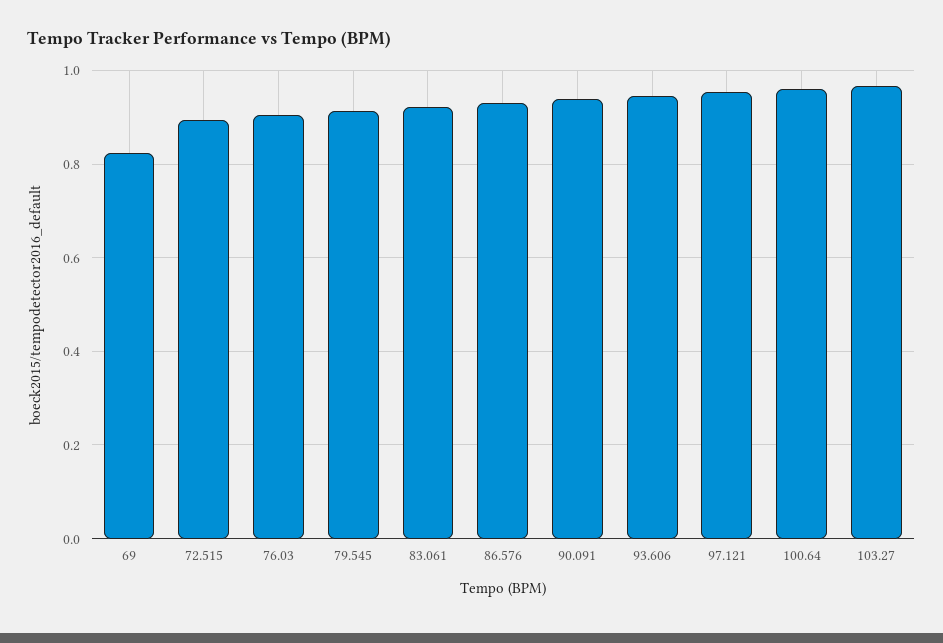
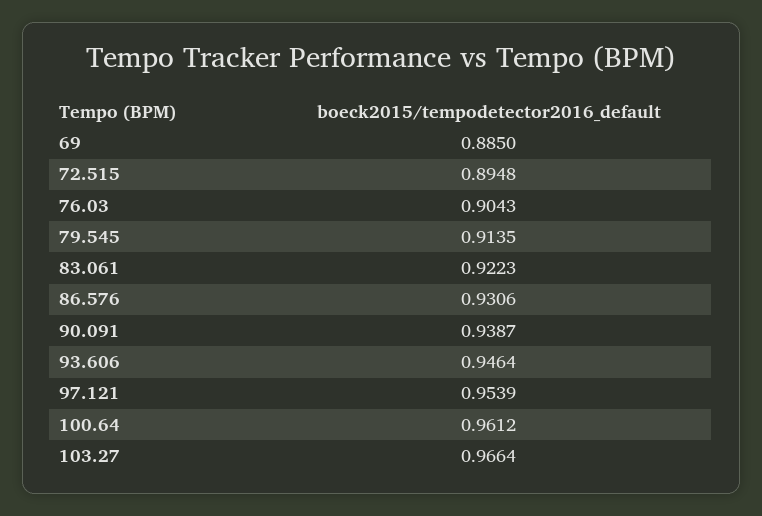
69: 0.82 -> 0.885

